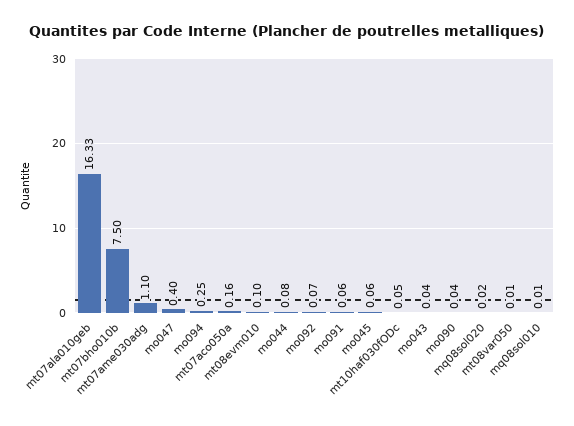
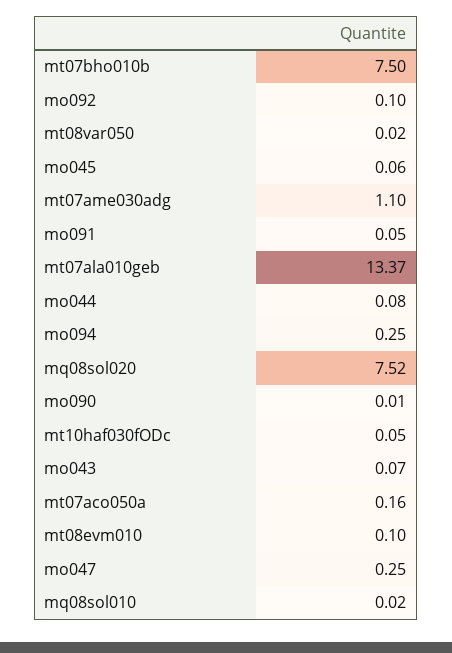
mt07ala010geb: 16.33 -> 13.37
mo047: 0.4 -> 0.25
mo092: 0.07 -> 0.1
mo091: 0.06 -> 0.05
mo043: 0.04 -> 0.07
mo090: 0.04 -> 0.01
mq08sol020: 0.02 -> 7.52
mt08var050: 0.01 -> 0.02
mq08sol010: 0.01 -> 0.02

